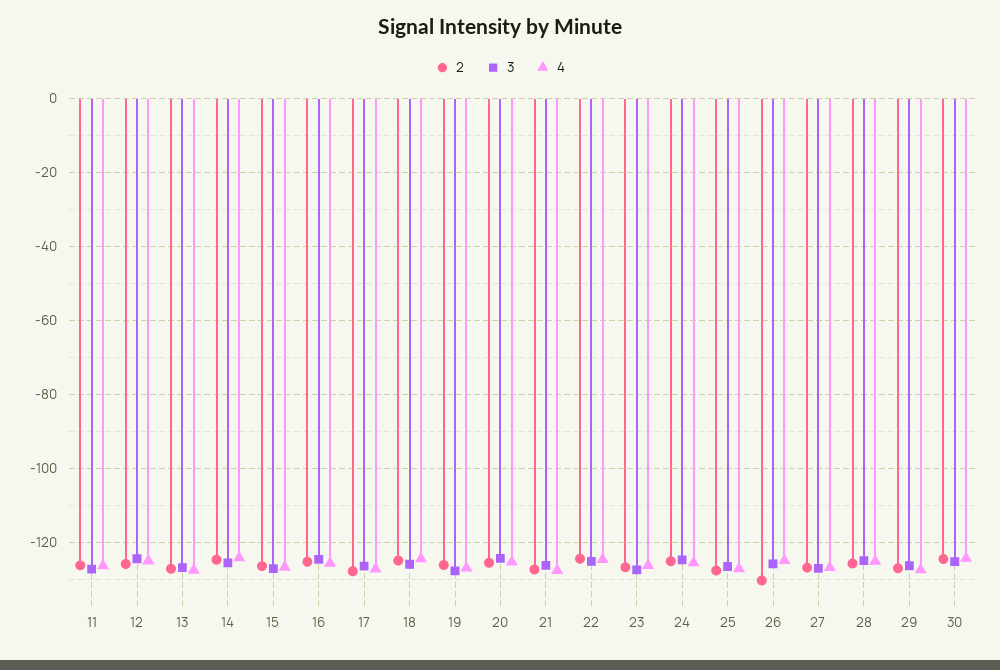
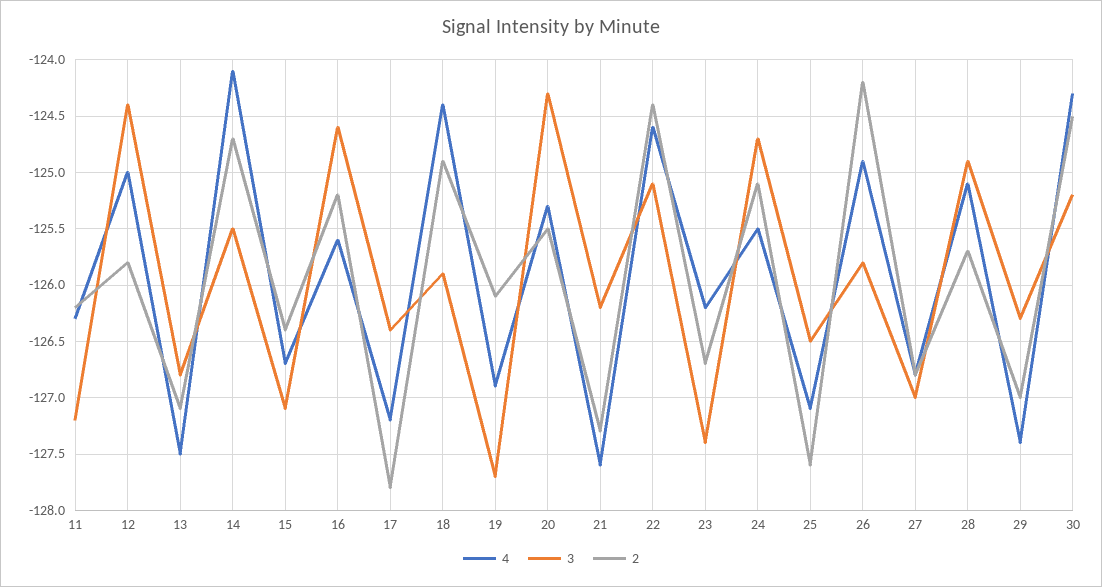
2, 26: -130 -> -124.2

